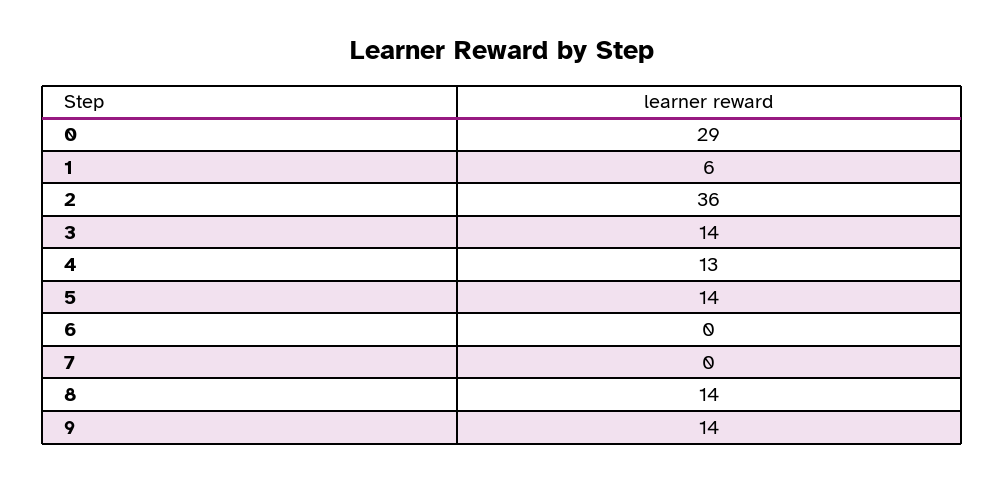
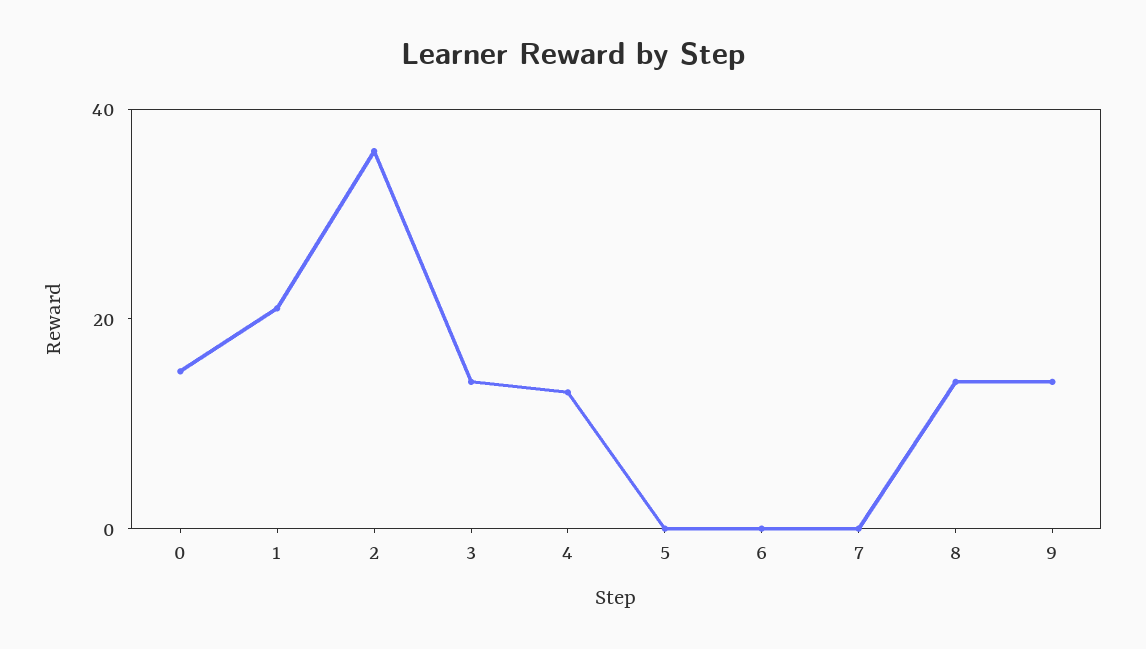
0: 29 -> 15
1: 6 -> 20
5: 14 -> 0

